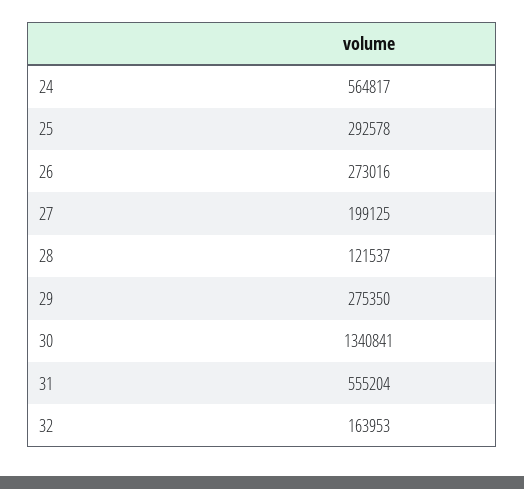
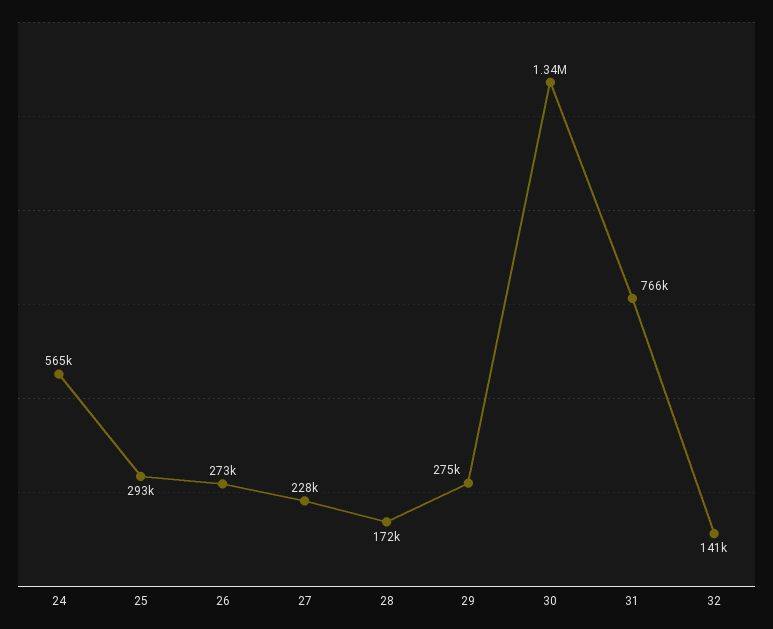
27: 199125 -> 228000
28: 121537 -> 172000
31: 555204 -> 766000
32: 163953 -> 141000

